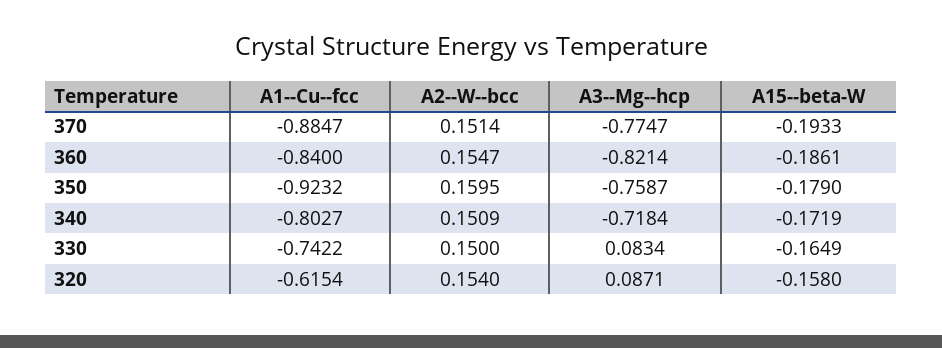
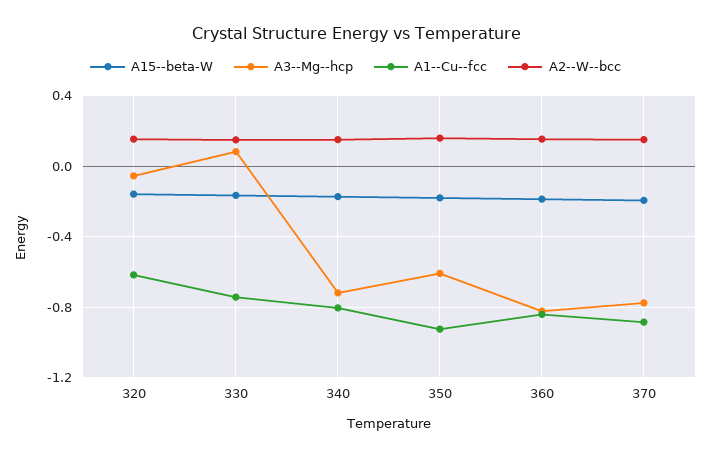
A3--Mg--hcp, 350: -0.7587 -> -0.6
A3--Mg--hcp, 320: 0.0871 -> -0.05

